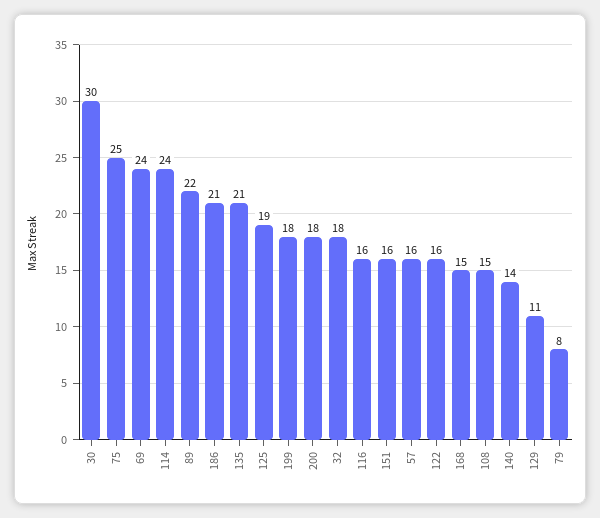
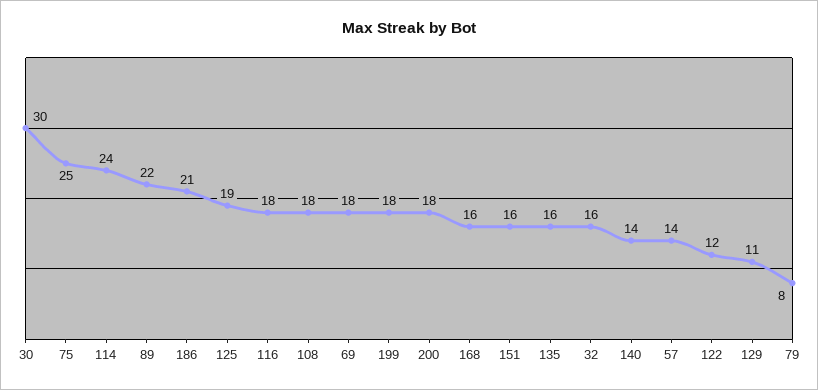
69: 24 -> 18
135: 21 -> 16
32: 18 -> 16
116: 16 -> 18
57: 16 -> 14
122: 16 -> 12
168: 15 -> 16
108: 15 -> 18

